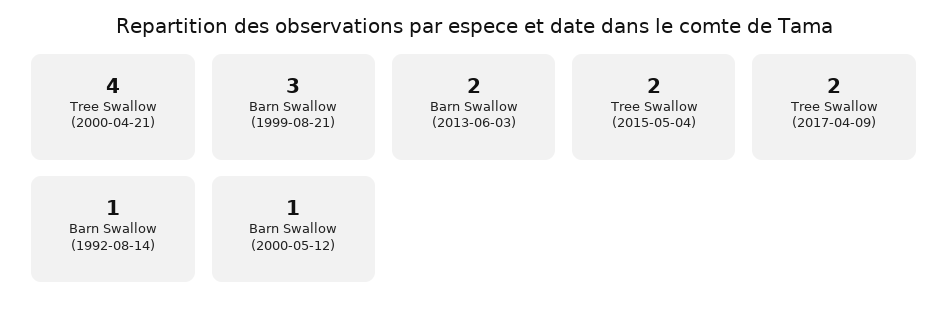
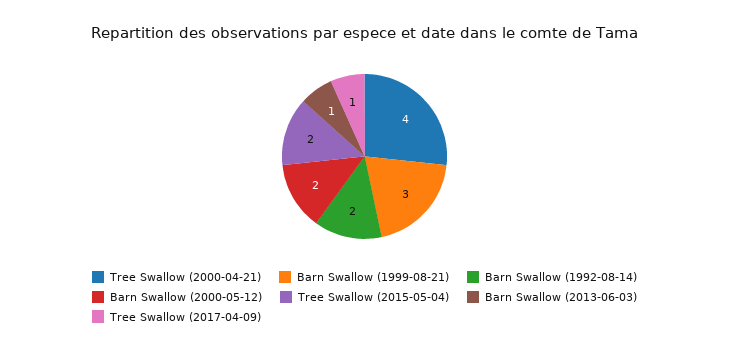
Barn Swallow (2013-06-03): 2 -> 1
Tree Swallow (2017-04-09): 2 -> 1
Barn Swallow (1992-08-14): 1 -> 2
Barn Swallow (2000-05-12): 1 -> 2

